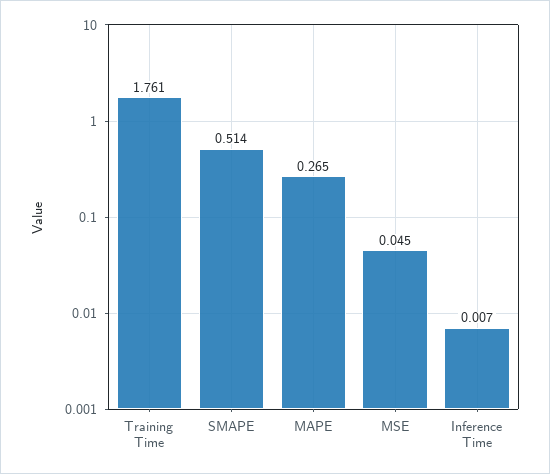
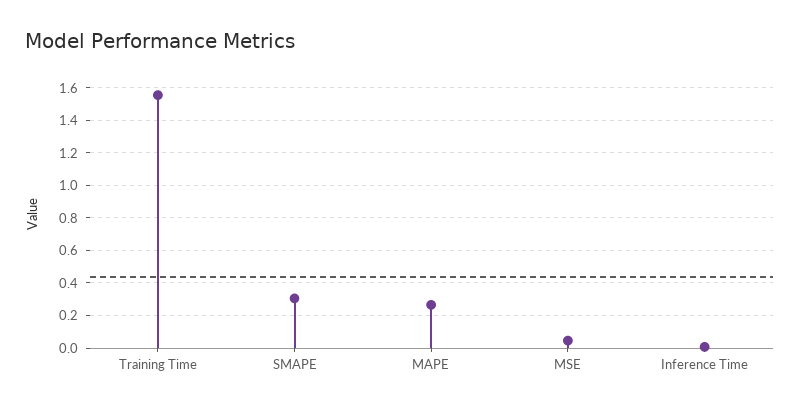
Training Time: 1.761 -> 1.55
SMAPE: 0.514 -> 0.3

